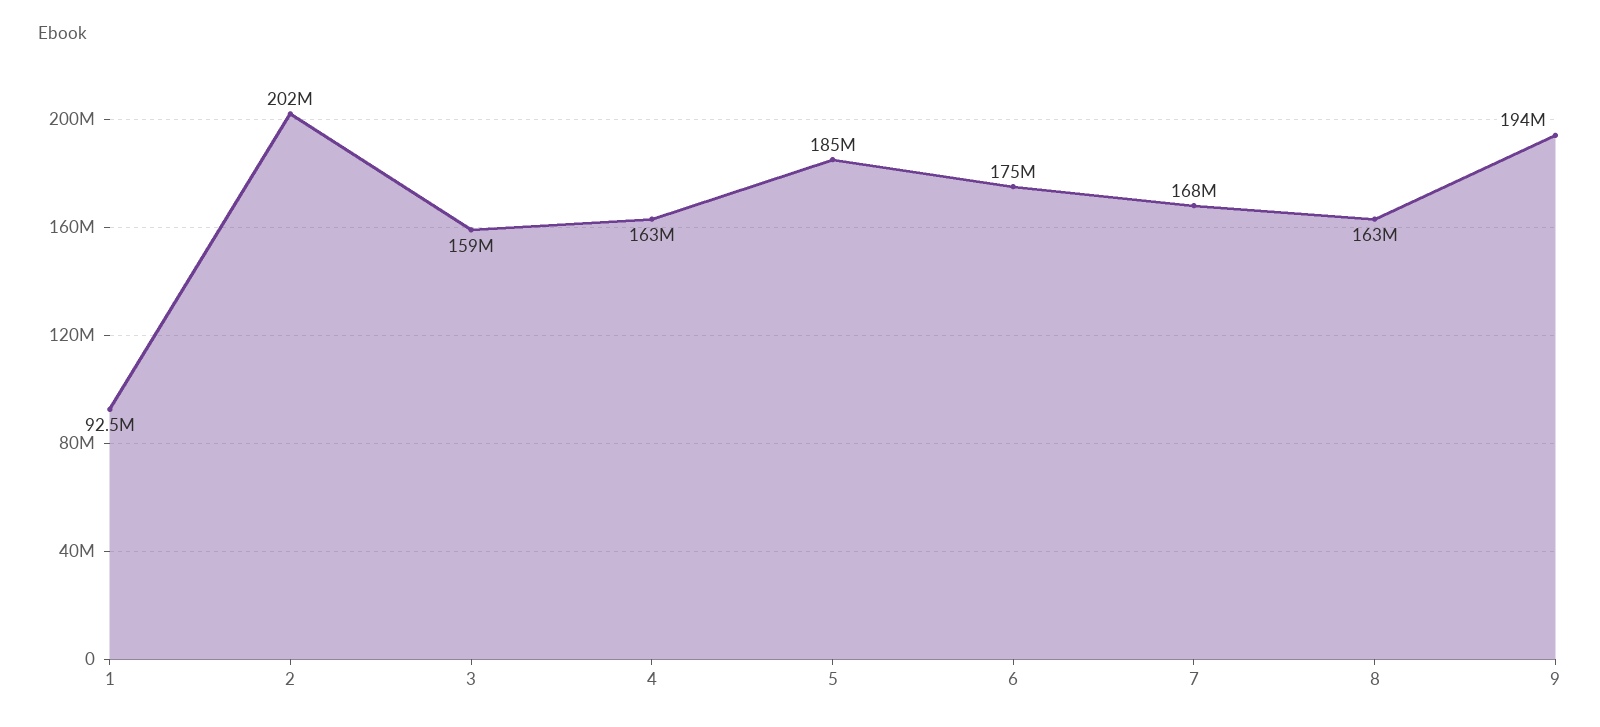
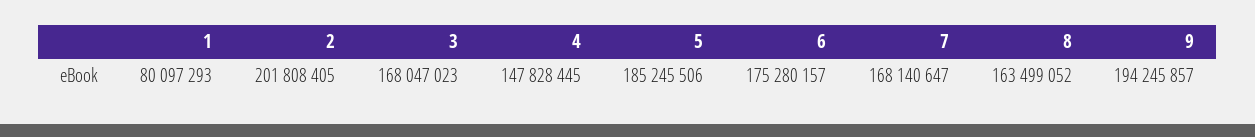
1: 92500000 -> 80097293
3: 159000000 -> 168047023
4: 163000000 -> 147828445

